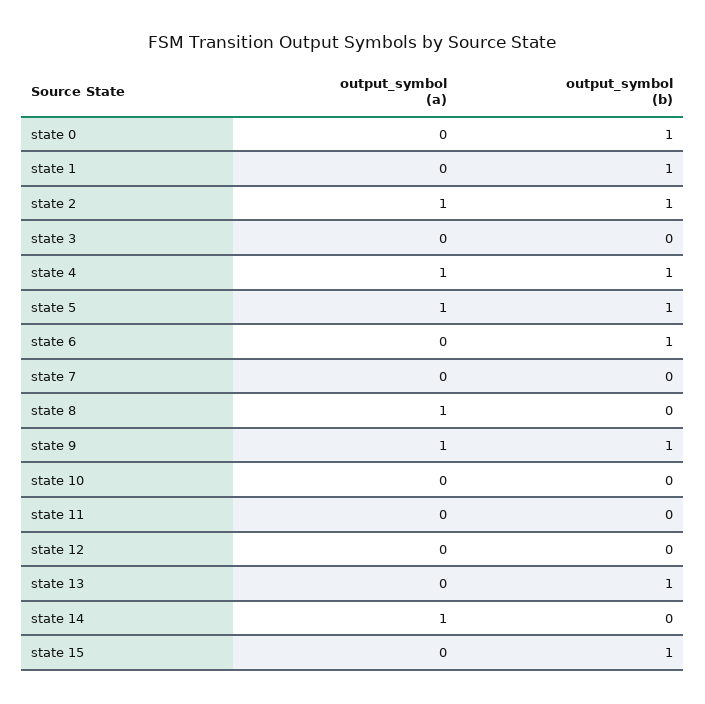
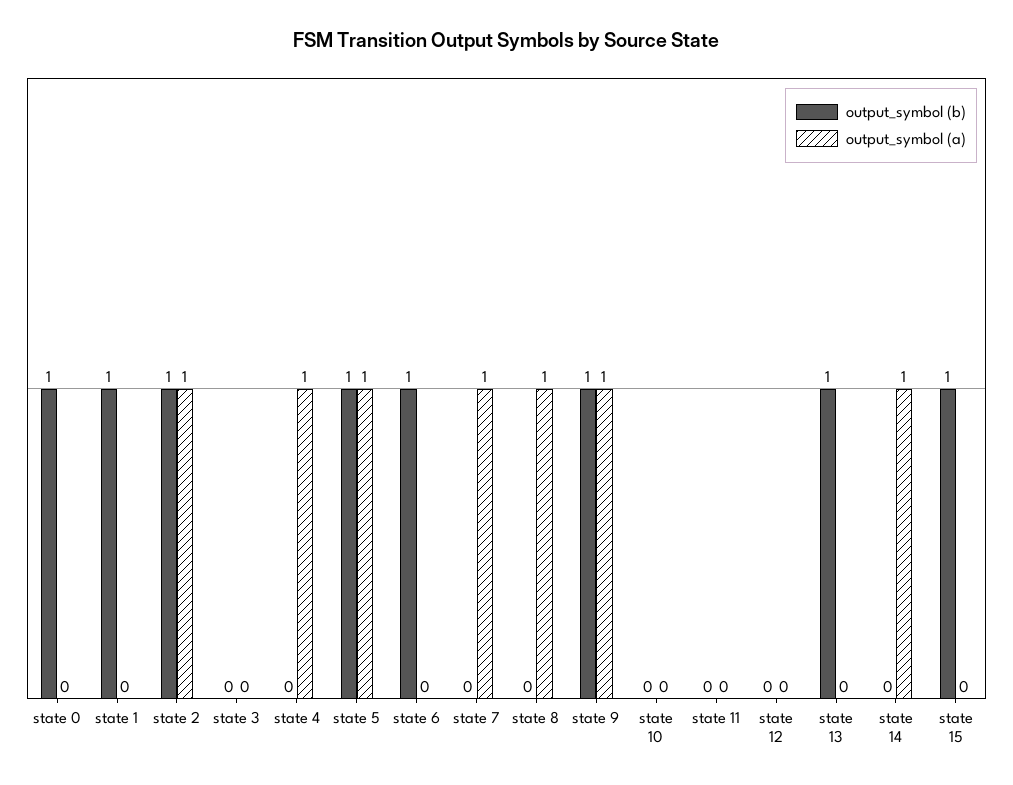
output_symbol (b), state 4: 1 -> 0
output_symbol (a), state 7: 0 -> 1

